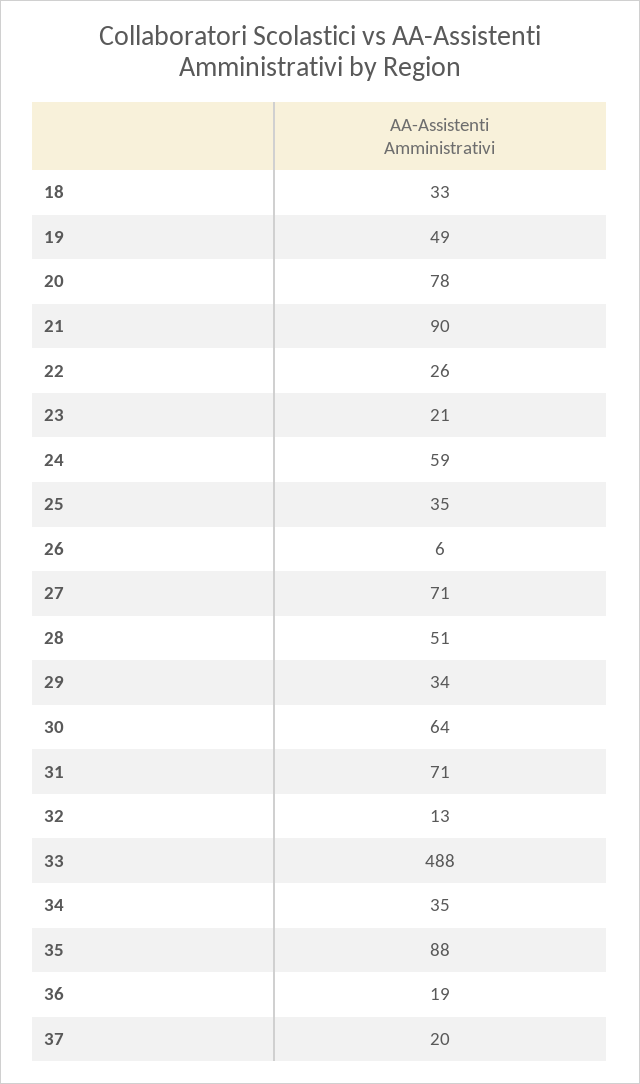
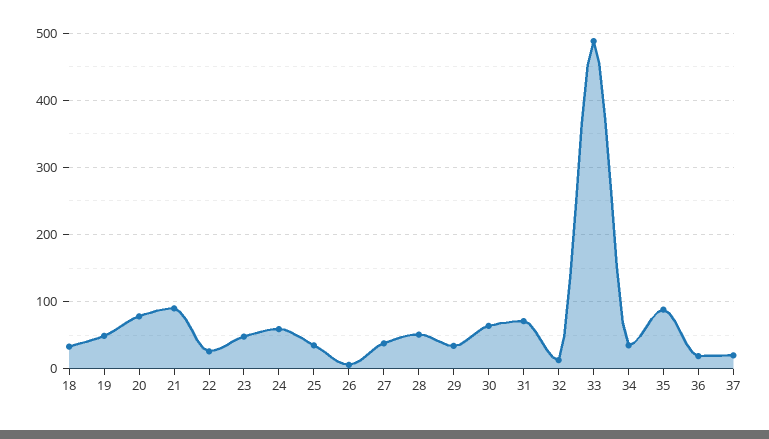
23: 21 -> 50
27: 71 -> 40

